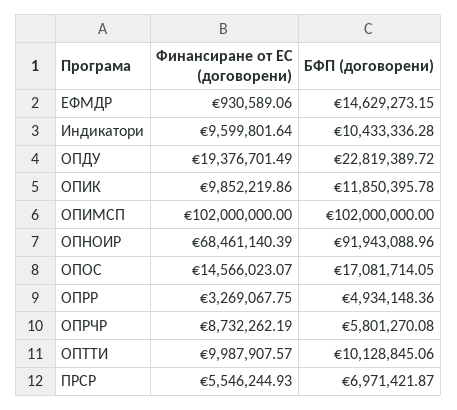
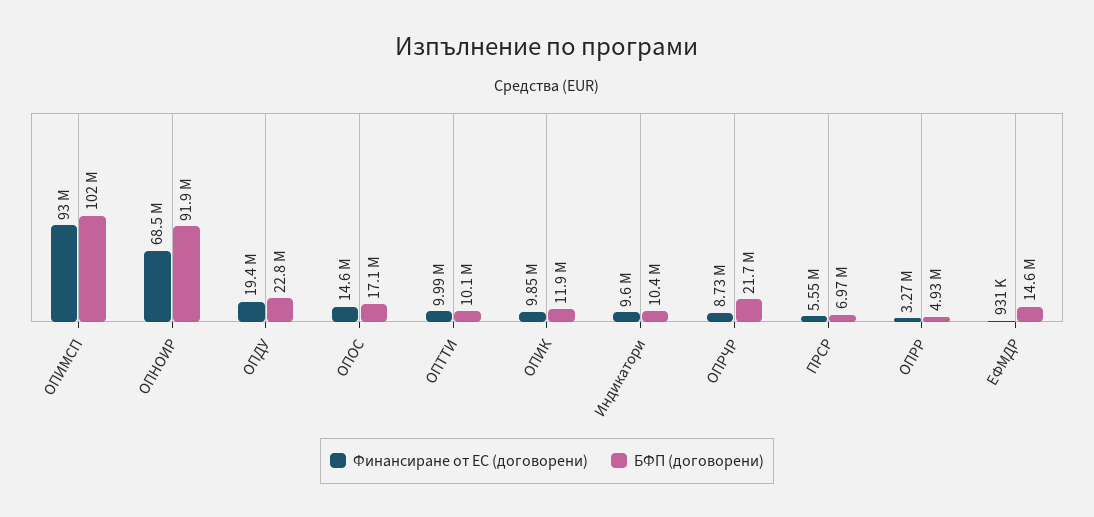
Финансиране от ЕС (договорени), ОПИМСП: 102000000 -> 93000000
БФП (договорени), ОПРЧР: 5801270.08 -> 21700000

